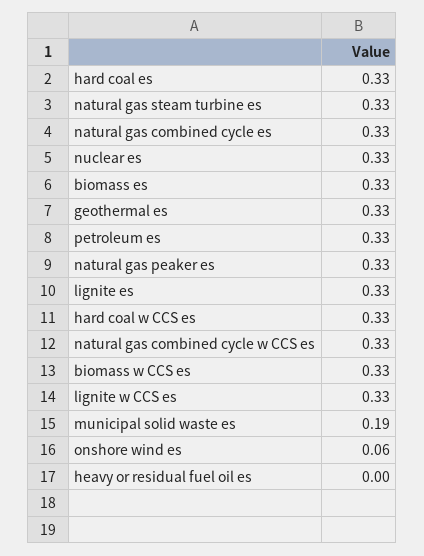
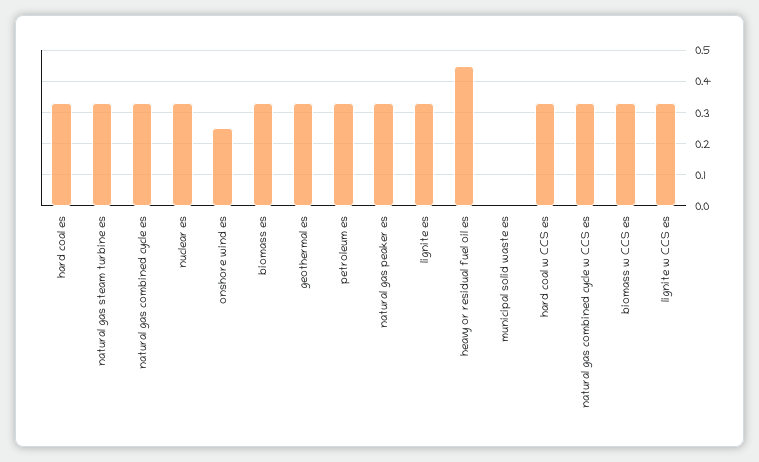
municipal solid waste es: 0.19 -> 0
onshore wind es: 0.06 -> 0.25
heavy or residual fuel oil es: 0 -> 0.45

